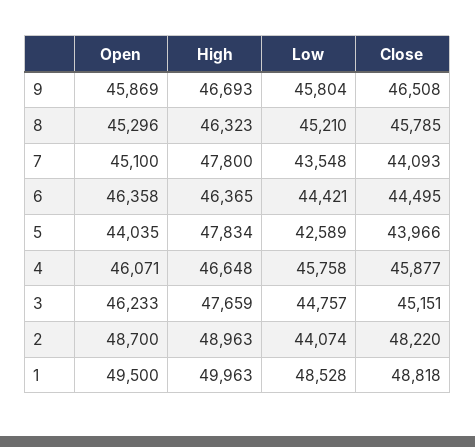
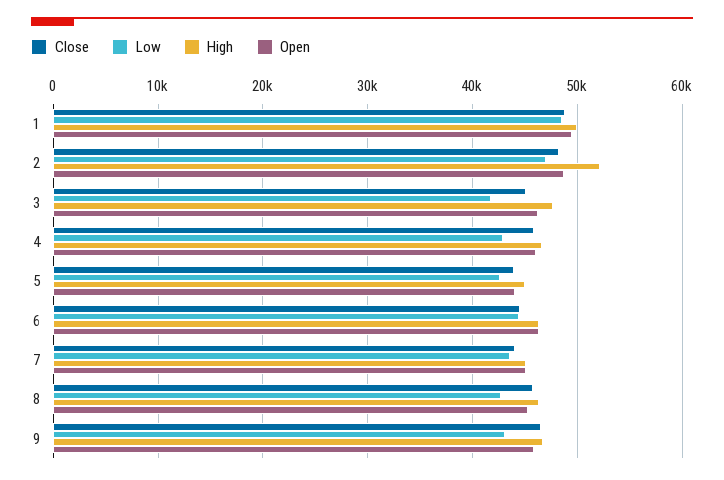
Low, 9: 45804 -> 43000
Low, 8: 45210 -> 43000
High, 7: 47800 -> 45000
High, 5: 47834 -> 45000
Low, 4: 45758 -> 43000
Low, 3: 44757 -> 42000
High, 2: 48963 -> 52000
Low, 2: 44074 -> 47000

